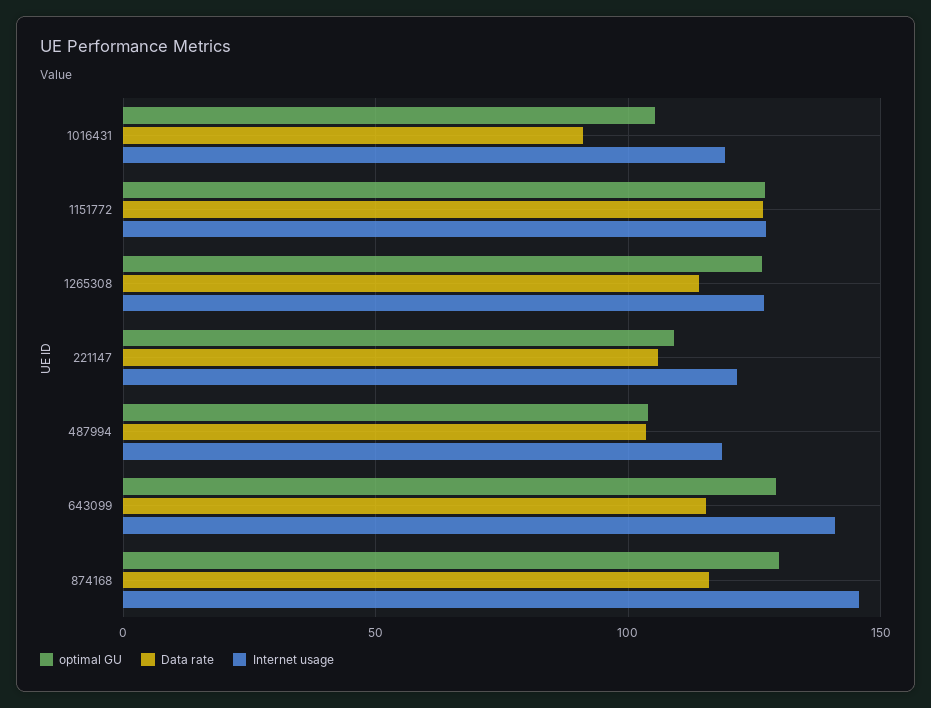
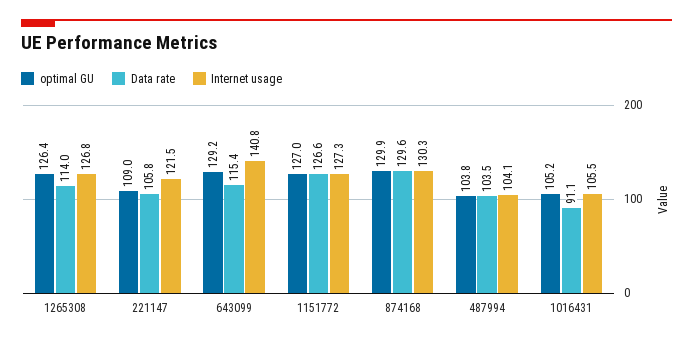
Internet usage, 1016431: 120 -> 105.5
Internet usage, 487994: 120 -> 104.1
Data rate, 874168: 115 -> 129.6
Internet usage, 874168: 145 -> 130.3

